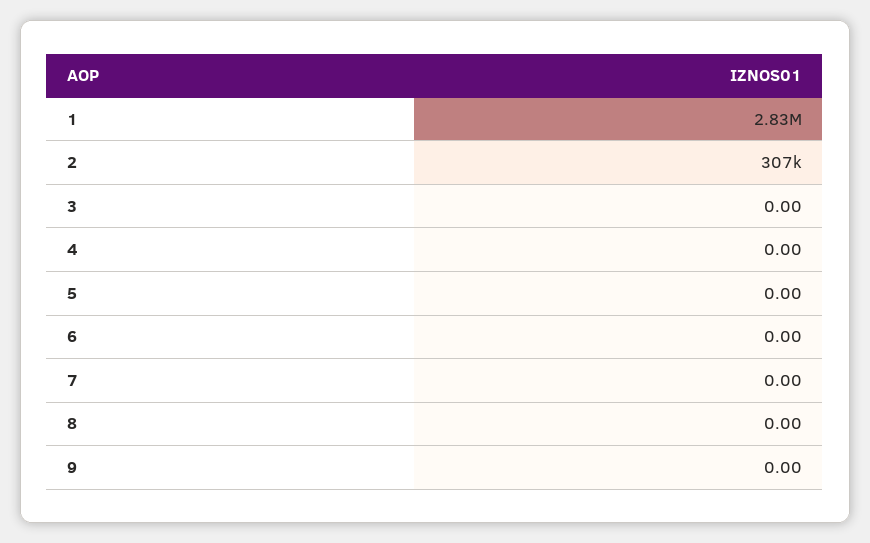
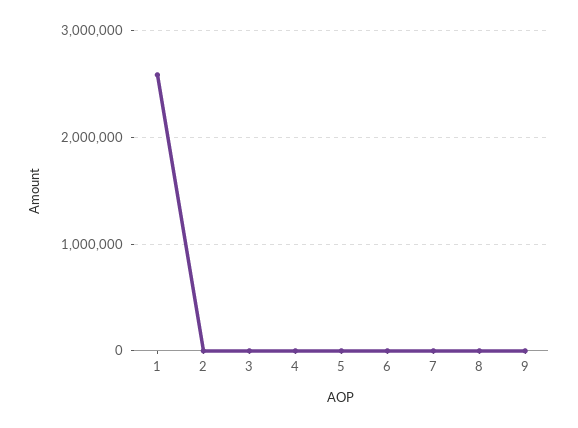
1: 2830000 -> 2600000
2: 307000 -> 0

